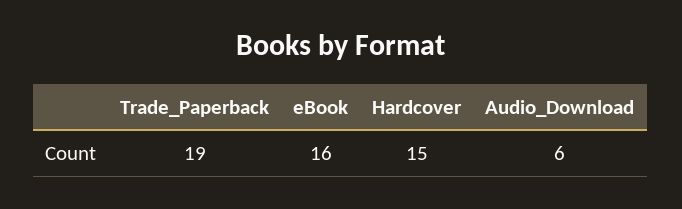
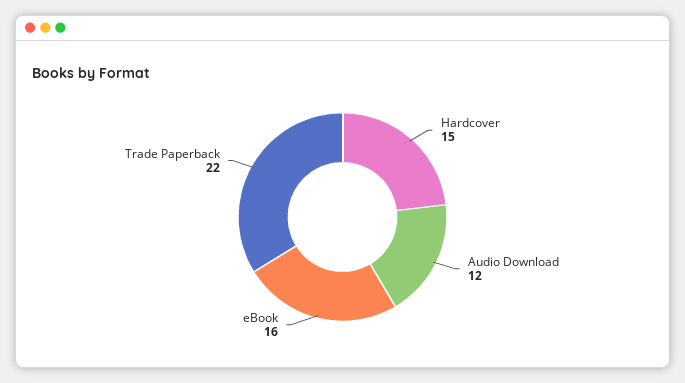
Trade_Paperback: 19 -> 22
Audio_Download: 6 -> 12

